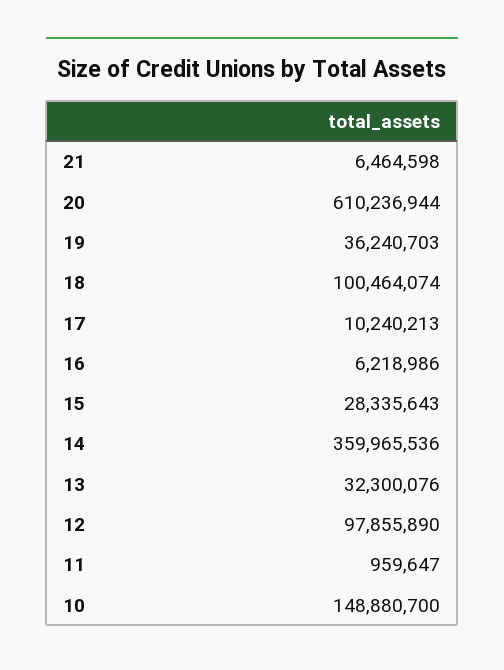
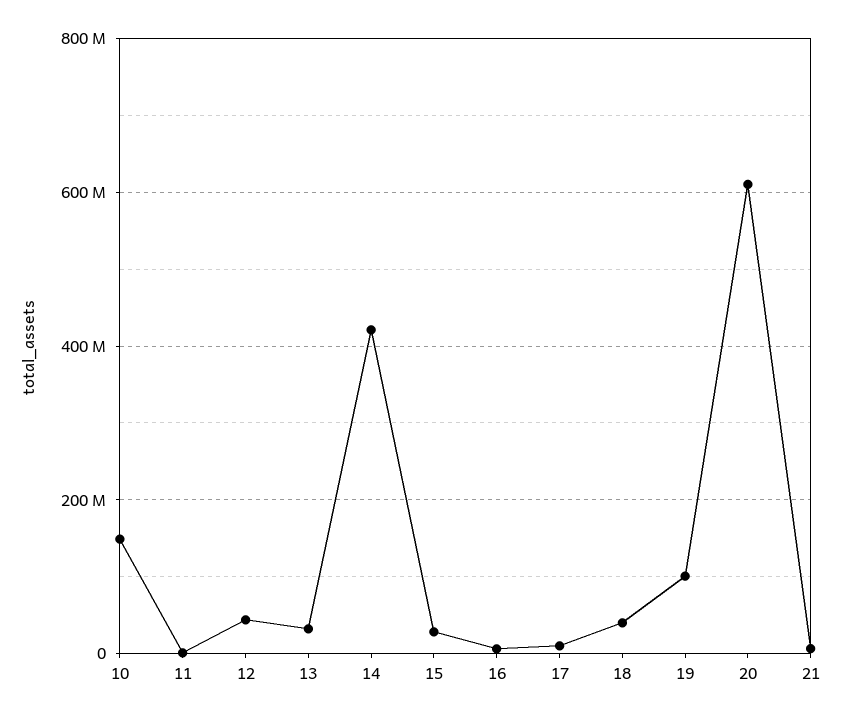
19: 36240703 -> 100000000
18: 100464074 -> 40000000
14: 359965536 -> 420000000
12: 97855890 -> 40000000

